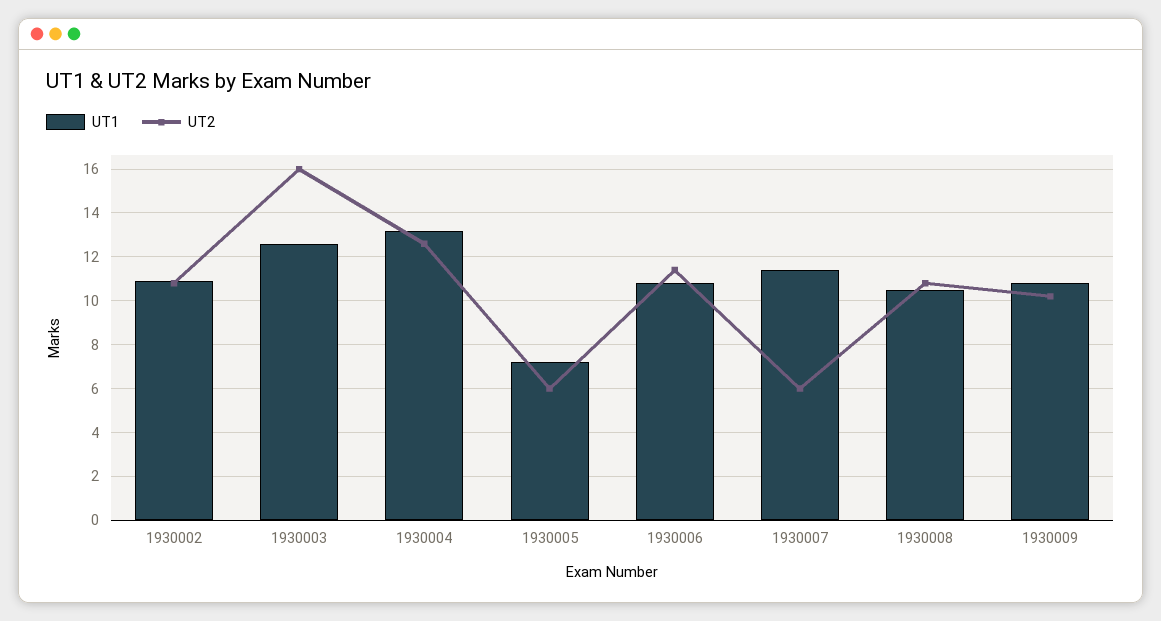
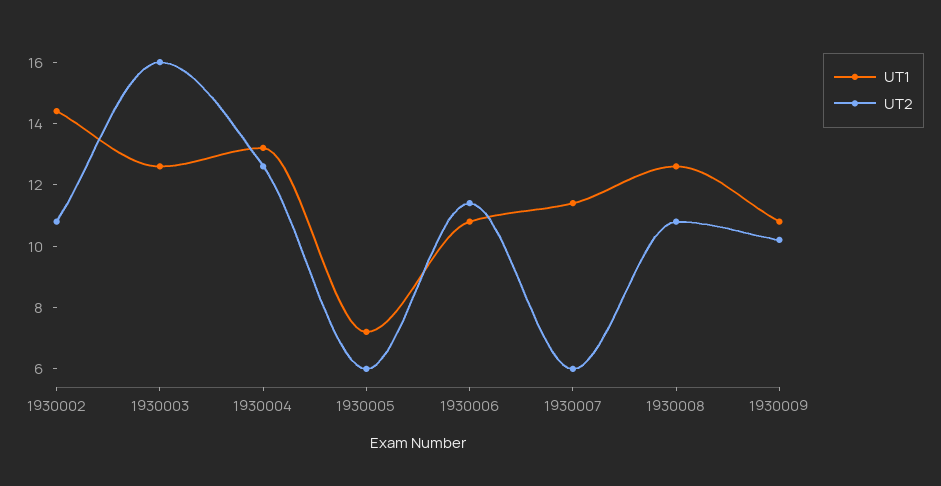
UT1, 1930002: 11 -> 14.5
UT1, 1930008: 10.5 -> 12.5

